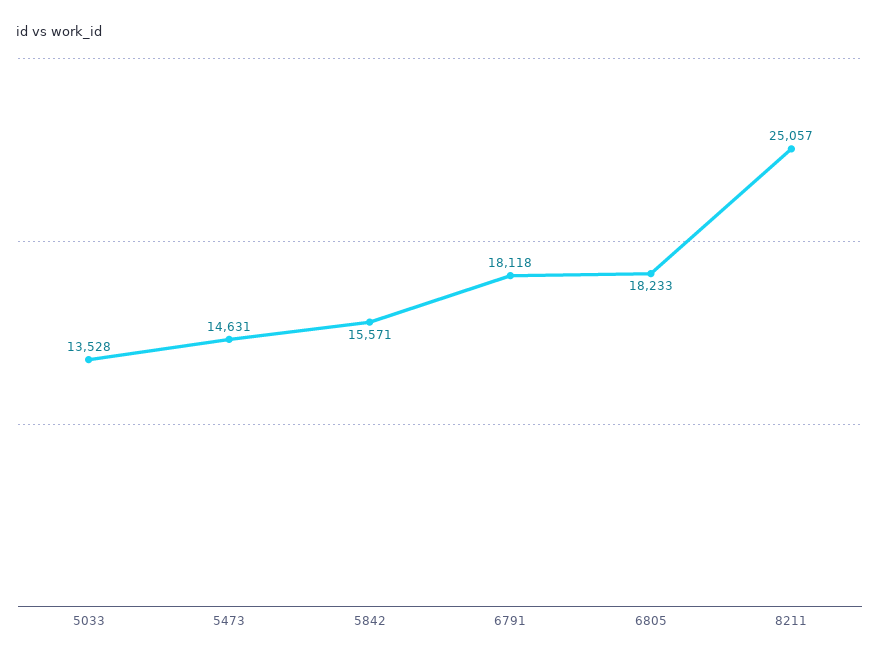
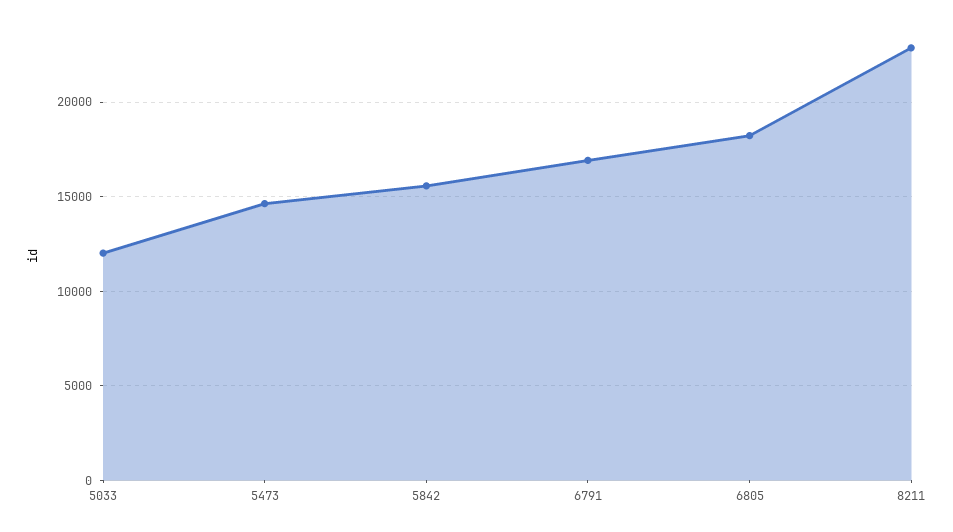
5033: 13528 -> 12000
6791: 18118 -> 17000
8211: 25057 -> 23000

